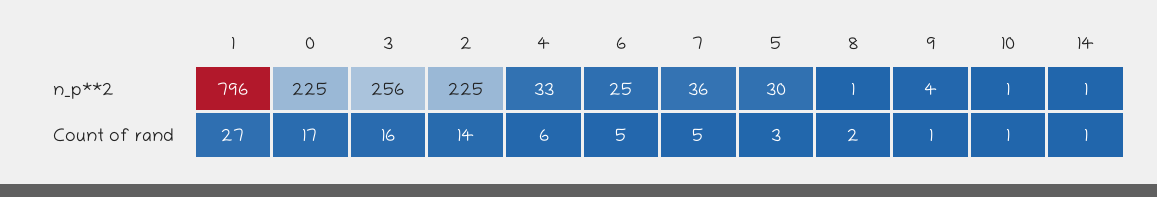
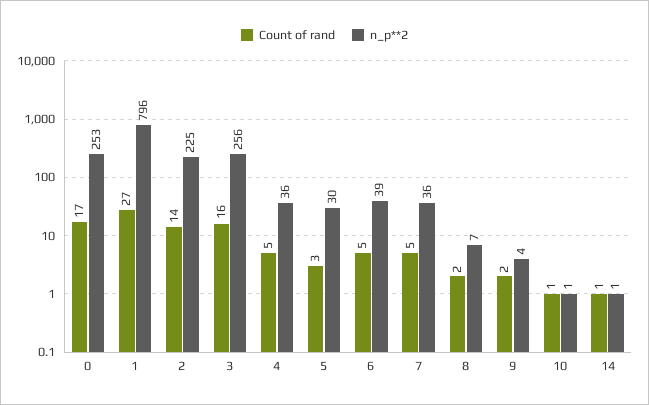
n_p**2, 0: 225 -> 253
n_p**2, 4: 33 -> 36
n_p**2, 6: 25 -> 39
n_p**2, 8: 1 -> 7
Count of rand, 4: 6 -> 5
Count of rand, 9: 1 -> 2

